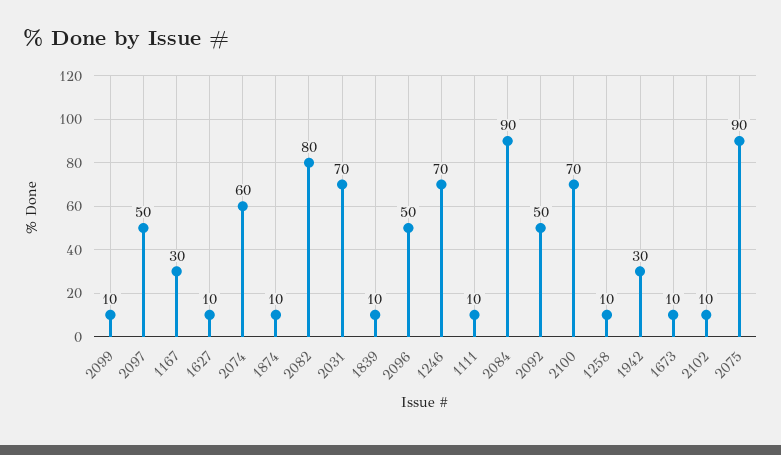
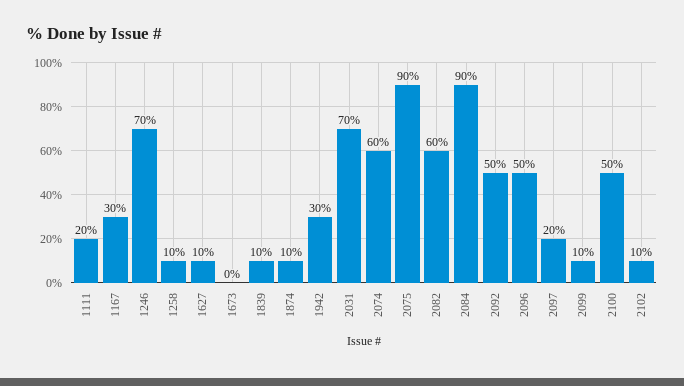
2097: 50 -> 20
2082: 80 -> 60
1111: 10 -> 20
2100: 70 -> 50
1673: 10 -> 0

